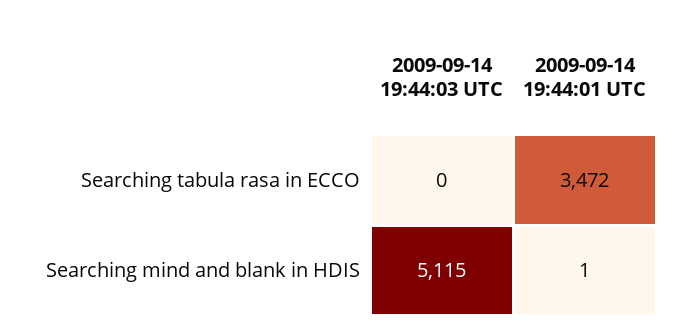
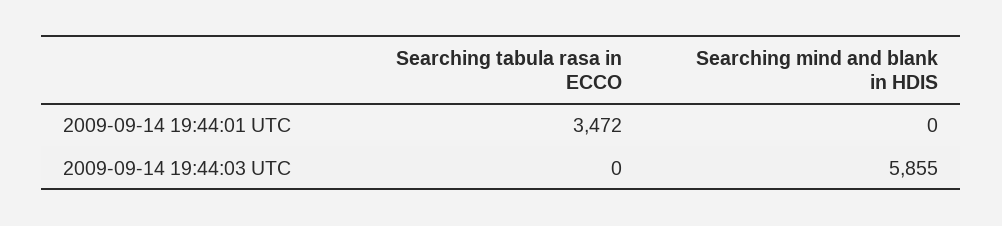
2009-09-14 19:44:03 UTC, Searching mind and blank in HDIS: 5115 -> 5855
2009-09-14 19:44:01 UTC, Searching mind and blank in HDIS: 1 -> 0

